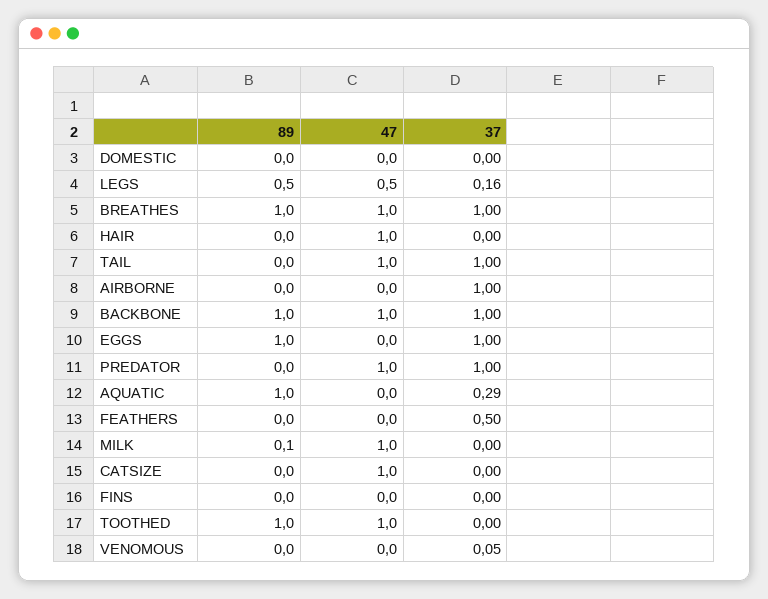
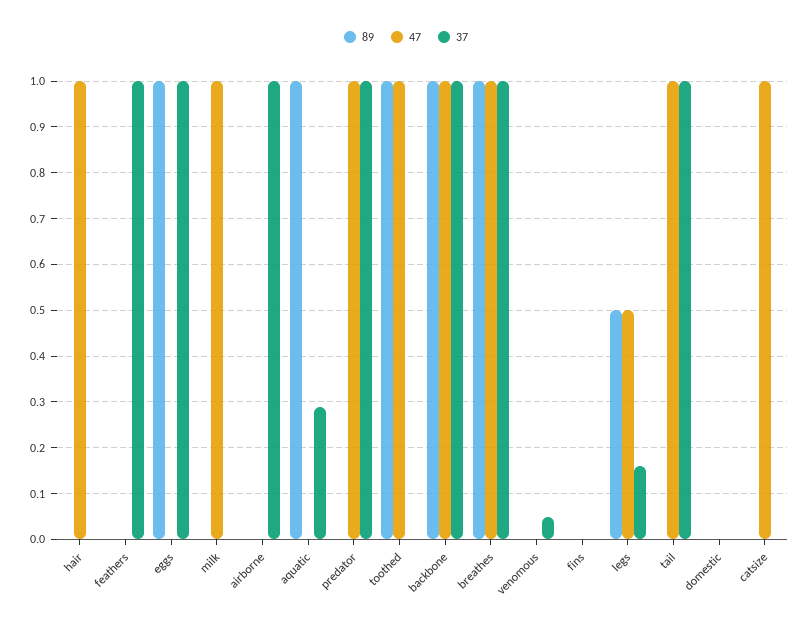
37, FEATHERS: 0.5 -> 1
89, MILK: 0.1 -> 0

